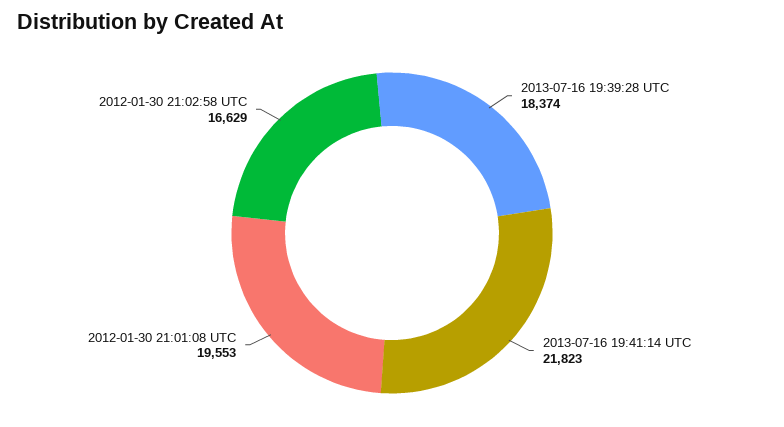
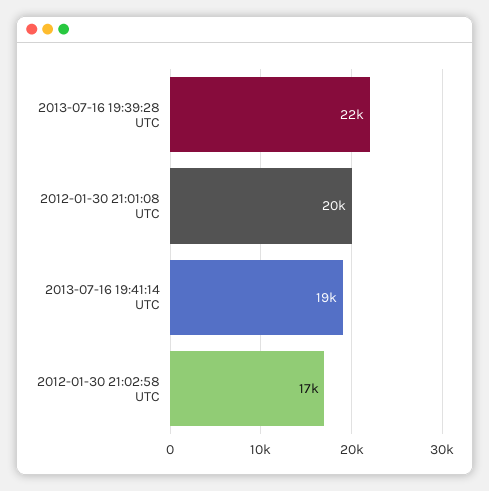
2013-07-16 19:39:28 UTC: 18374 -> 22000
2013-07-16 19:41:14 UTC: 21823 -> 19000

